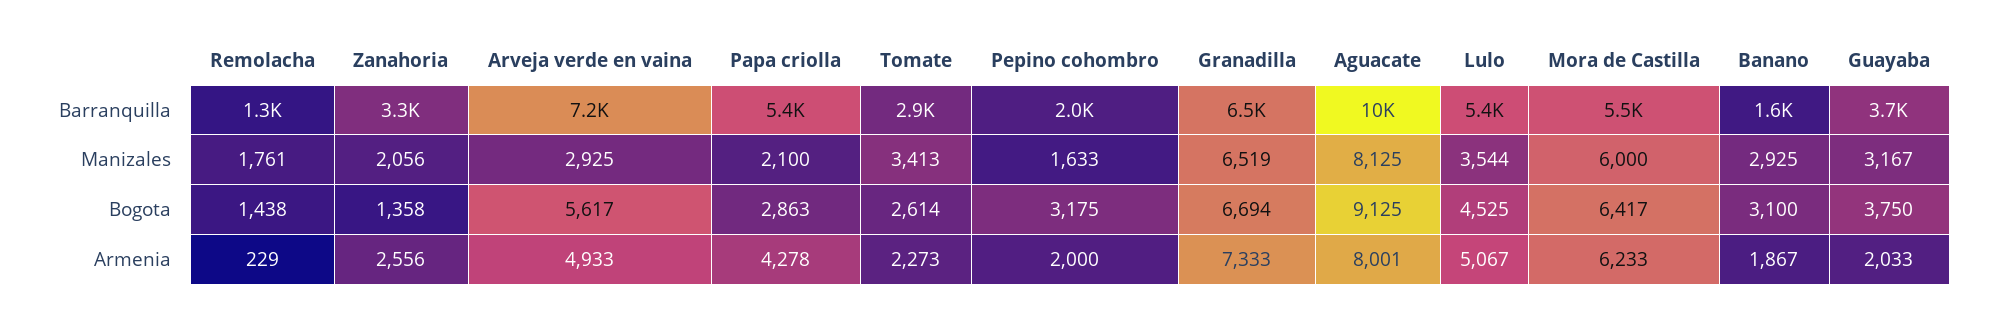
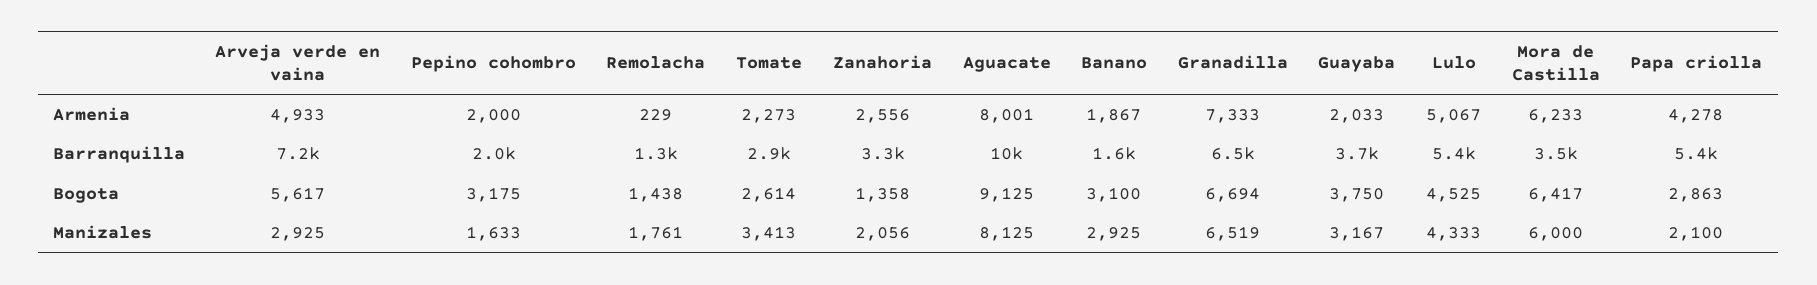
Mora de Castilla, Barranquilla: 5500 -> 3500
Lulo, Manizales: 3544 -> 4333

